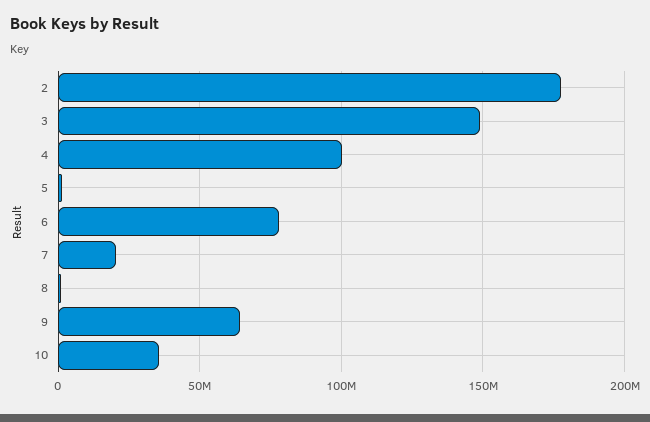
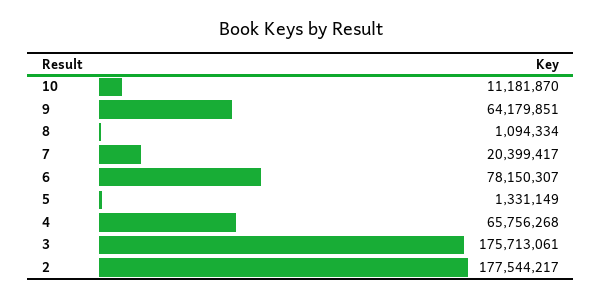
3: 150000000 -> 175713061
4: 100000000 -> 65756268
10: 35000000 -> 11181870

